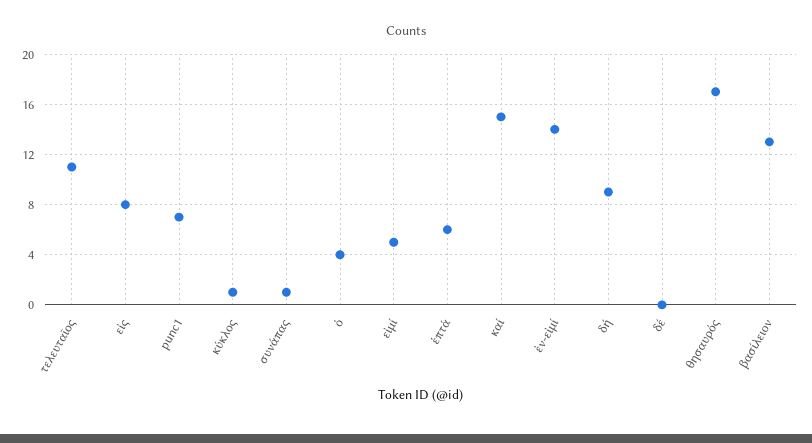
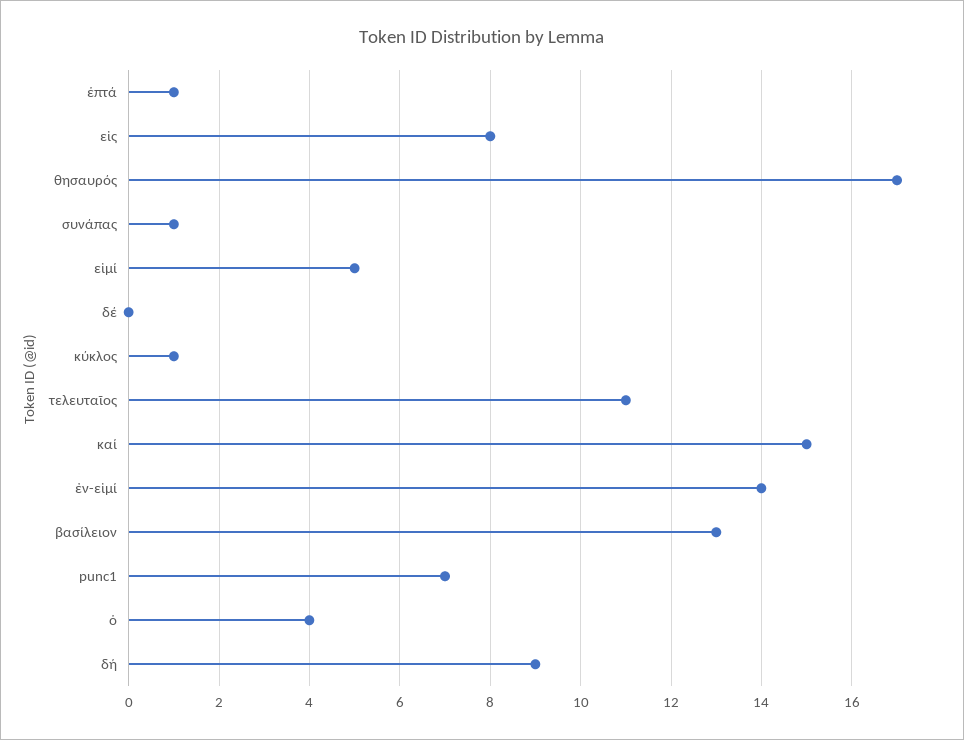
ἑπτά: 6 -> 1

